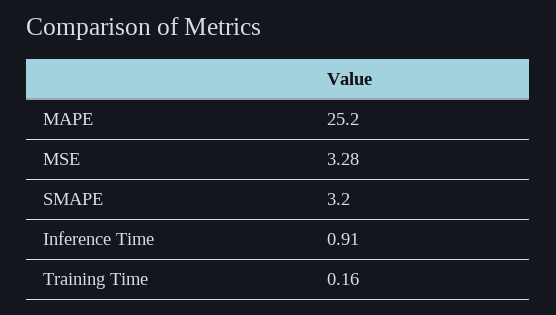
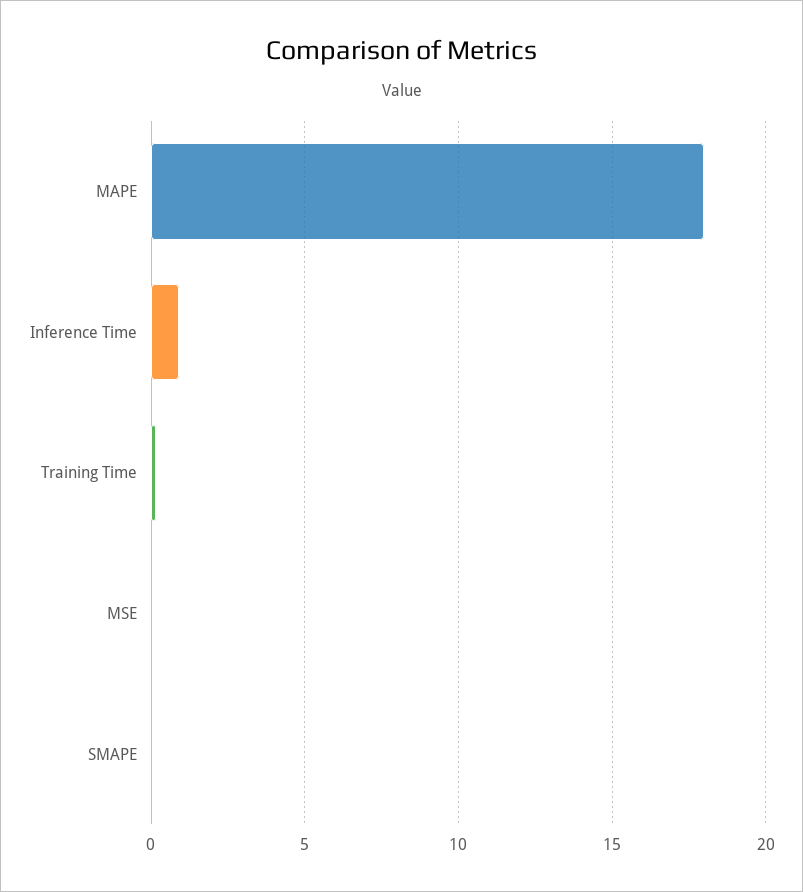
MAPE: 25.2 -> 18
MSE: 3.28 -> 0
SMAPE: 3.2 -> 0

